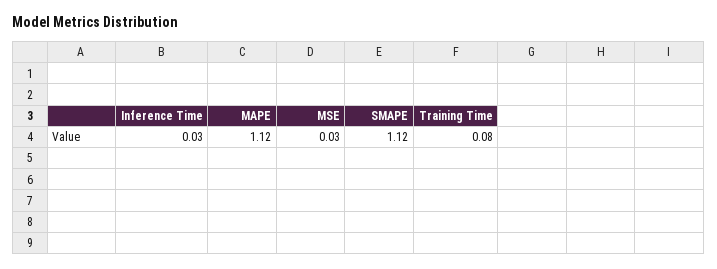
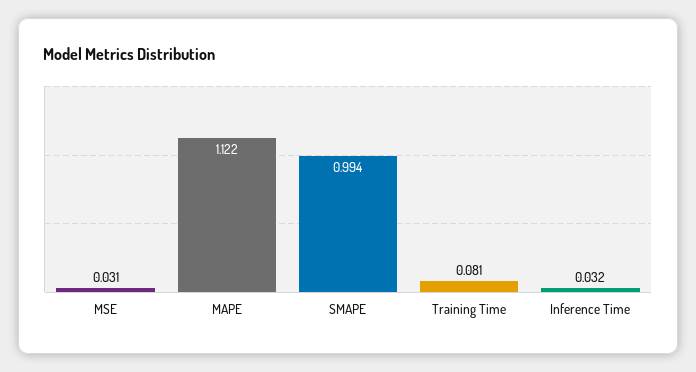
SMAPE: 1.12 -> 0.994

